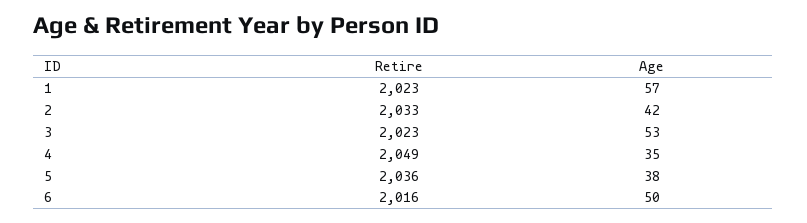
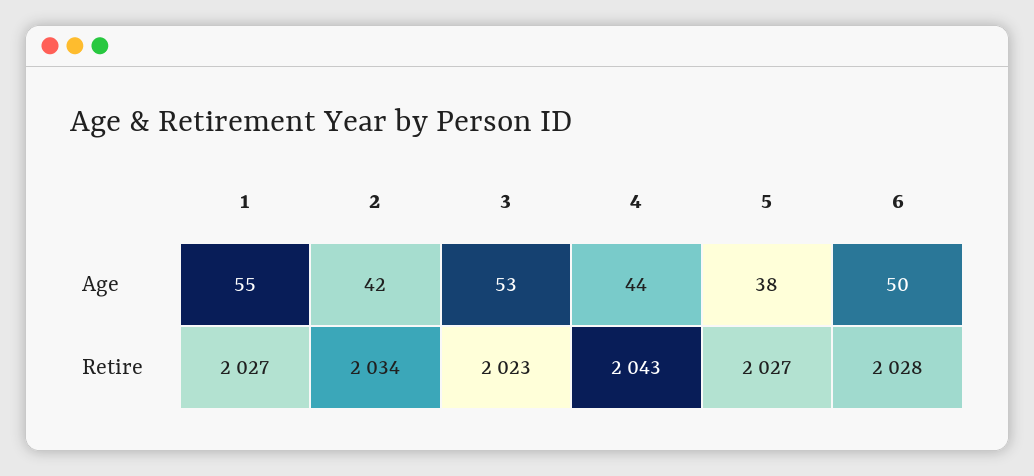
Retire, 1: 2023 -> 2027
Age, 1: 57 -> 55
Retire, 2: 2033 -> 2034
Retire, 4: 2049 -> 2043
Age, 4: 35 -> 44
Retire, 5: 2036 -> 2027
Retire, 6: 2016 -> 2028

